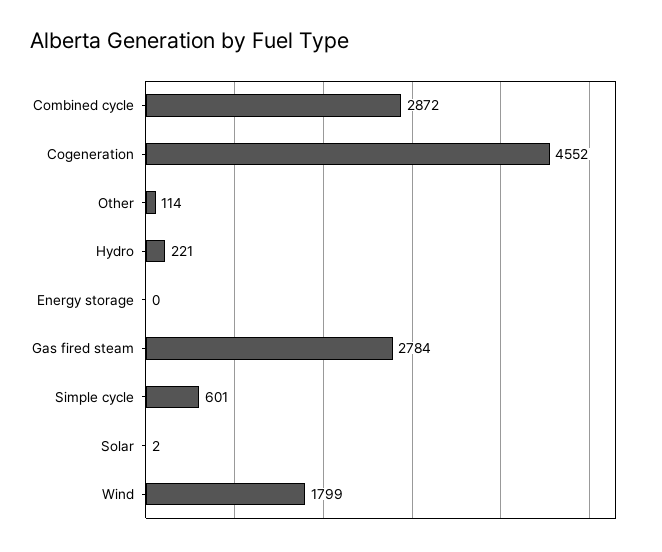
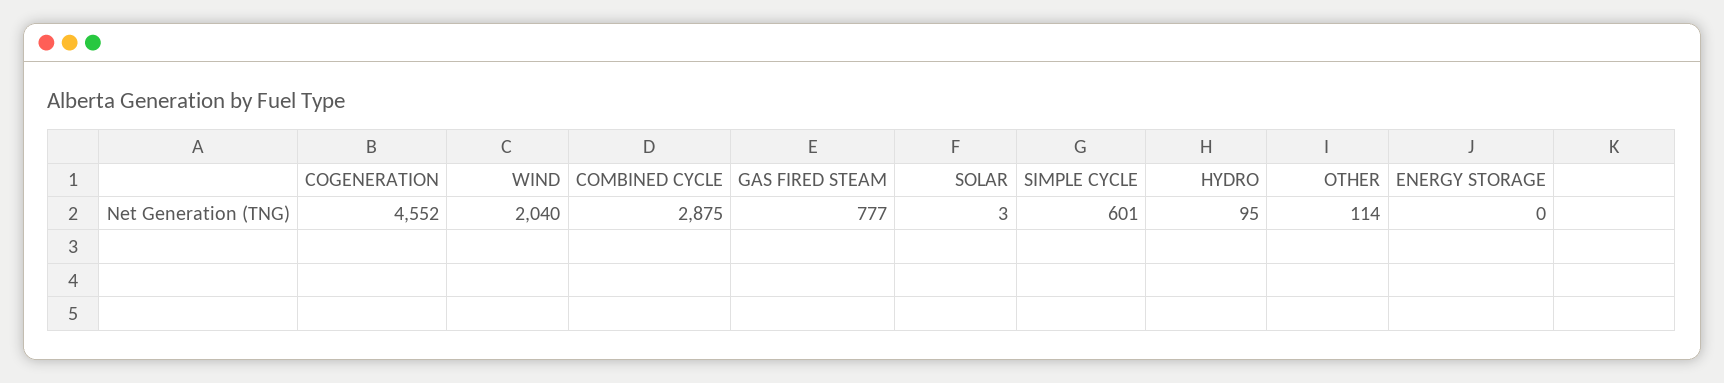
Combined cycle: 2872 -> 2875
Hydro: 221 -> 95
Gas fired steam: 2784 -> 777
Solar: 2 -> 3
Wind: 1799 -> 2040

